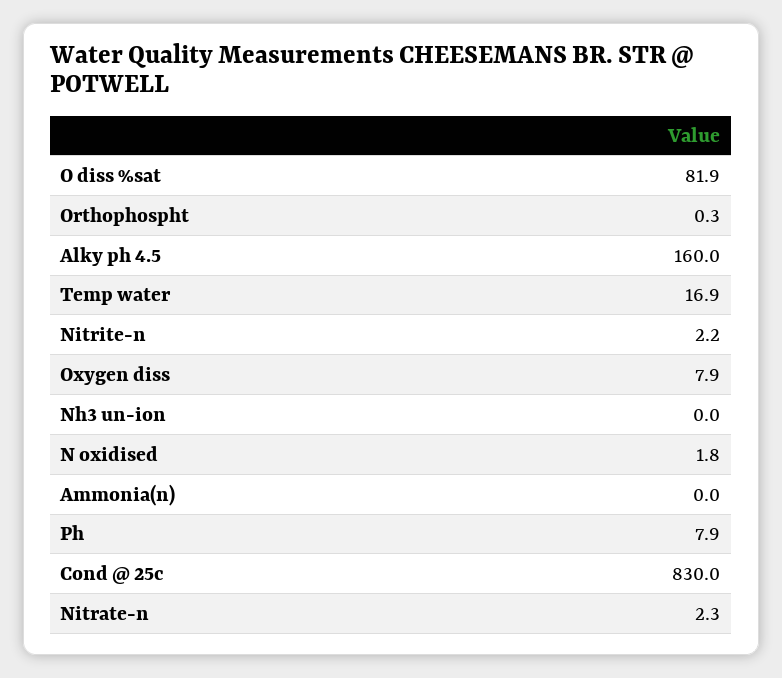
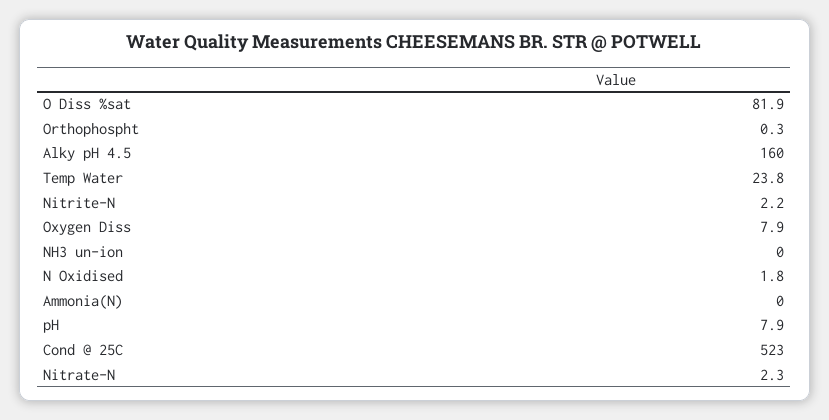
Temp water: 16.9 -> 23.8
Cond @ 25c: 830 -> 523

